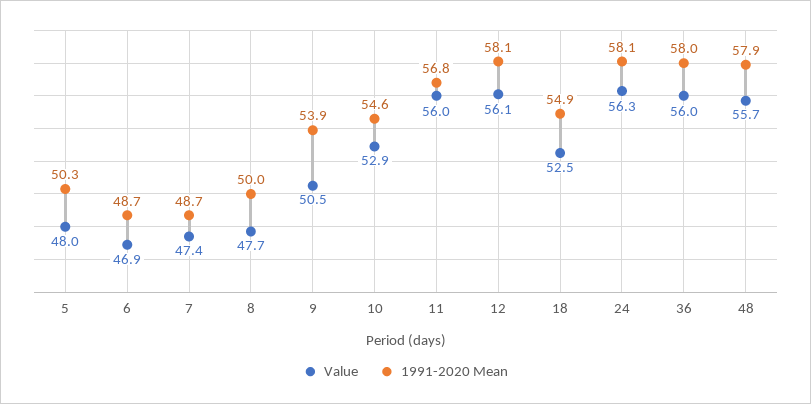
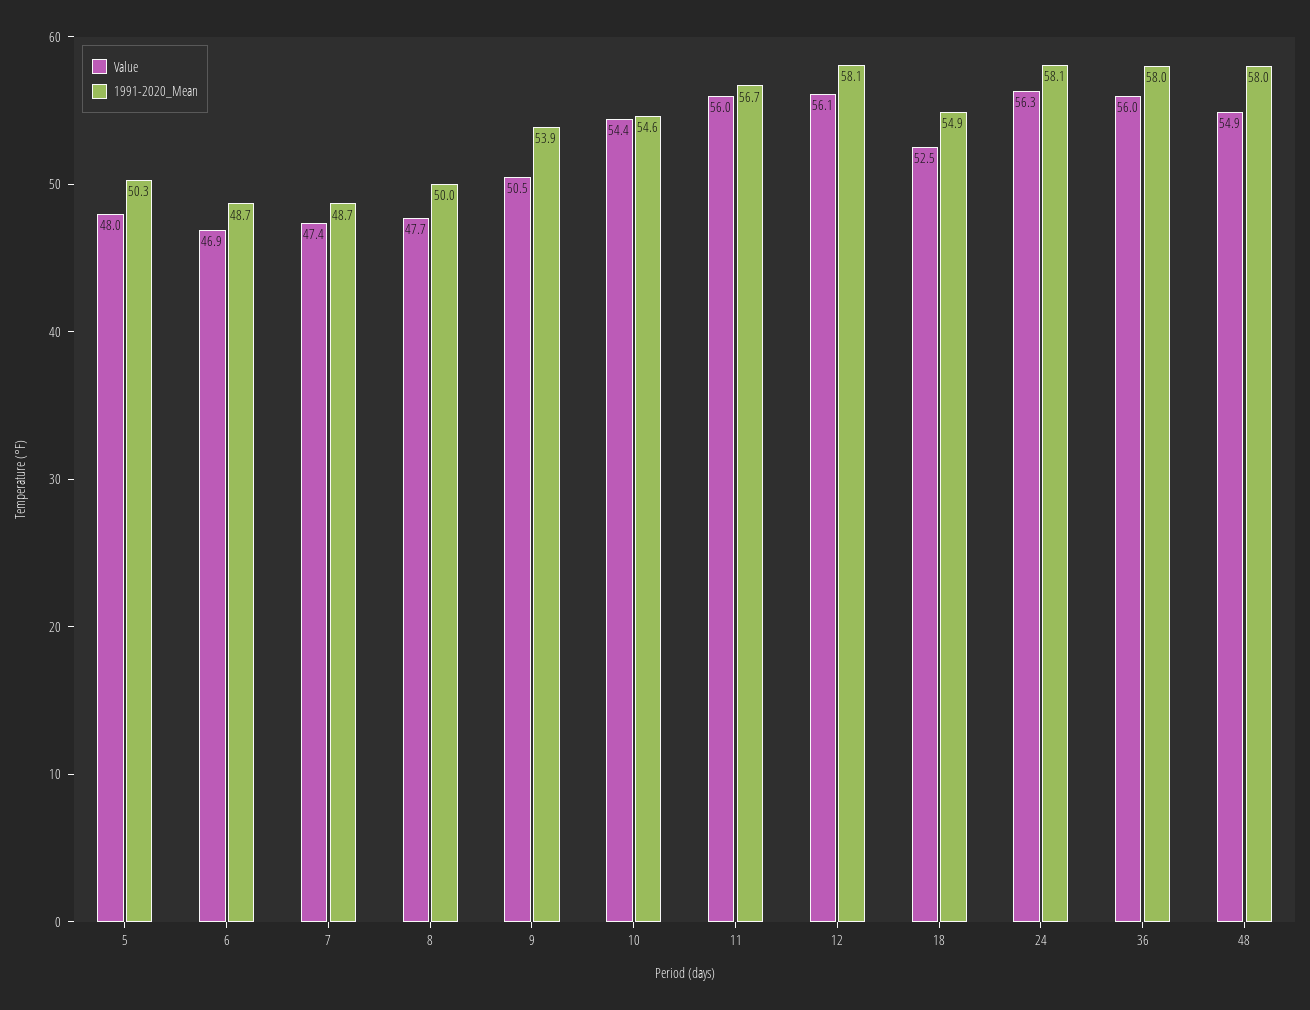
Value, 10: 52.9 -> 54.4
1991-2020 Mean, 11: 56.8 -> 56.7
Value, 48: 55.7 -> 54.9
1991-2020 Mean, 48: 57.9 -> 58

